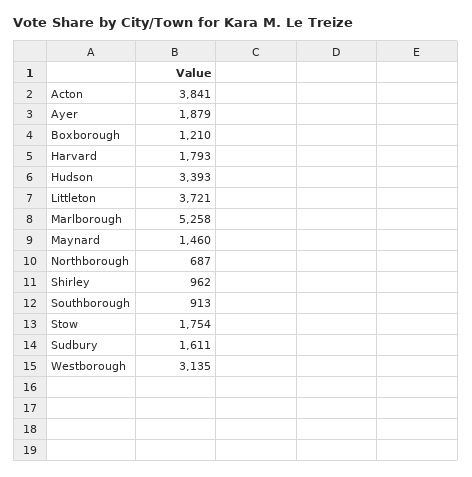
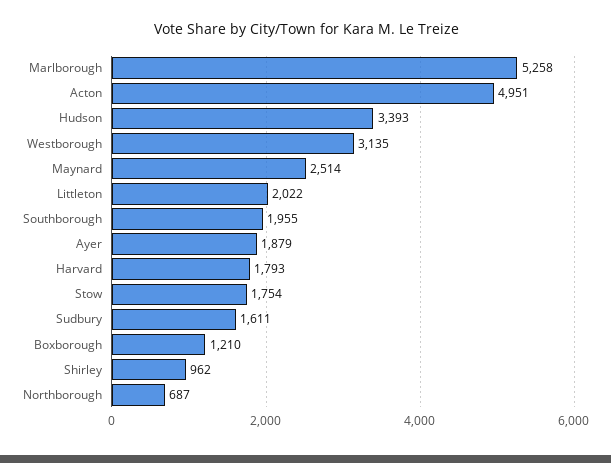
Acton: 3841 -> 4951
Littleton: 3721 -> 2022
Maynard: 1460 -> 2514
Southborough: 913 -> 1955

